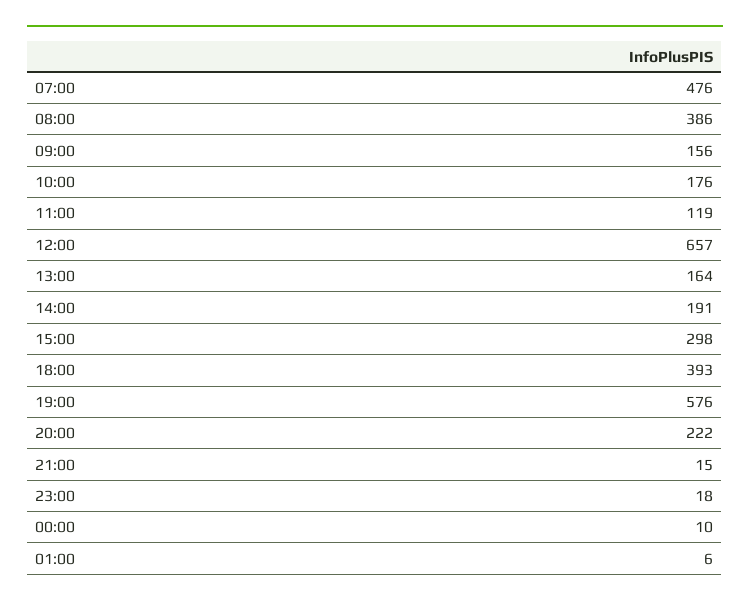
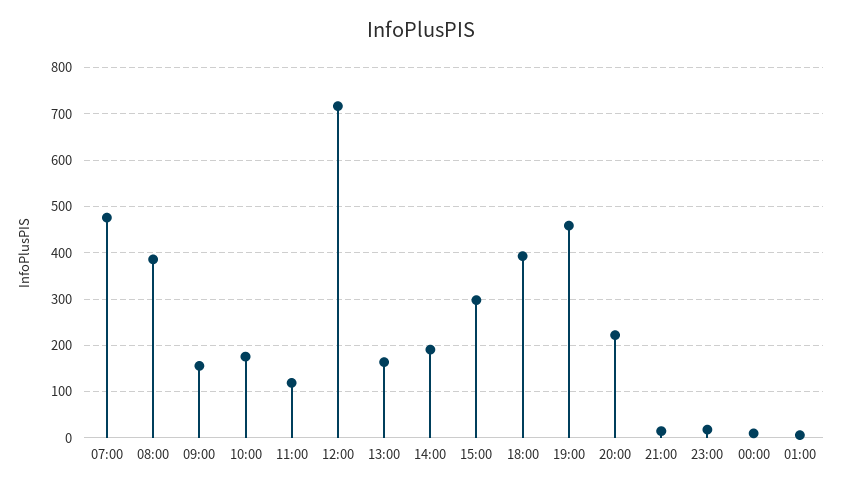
12:00: 657 -> 720
19:00: 576 -> 460

